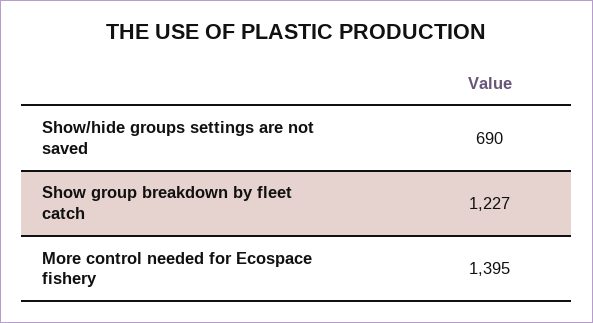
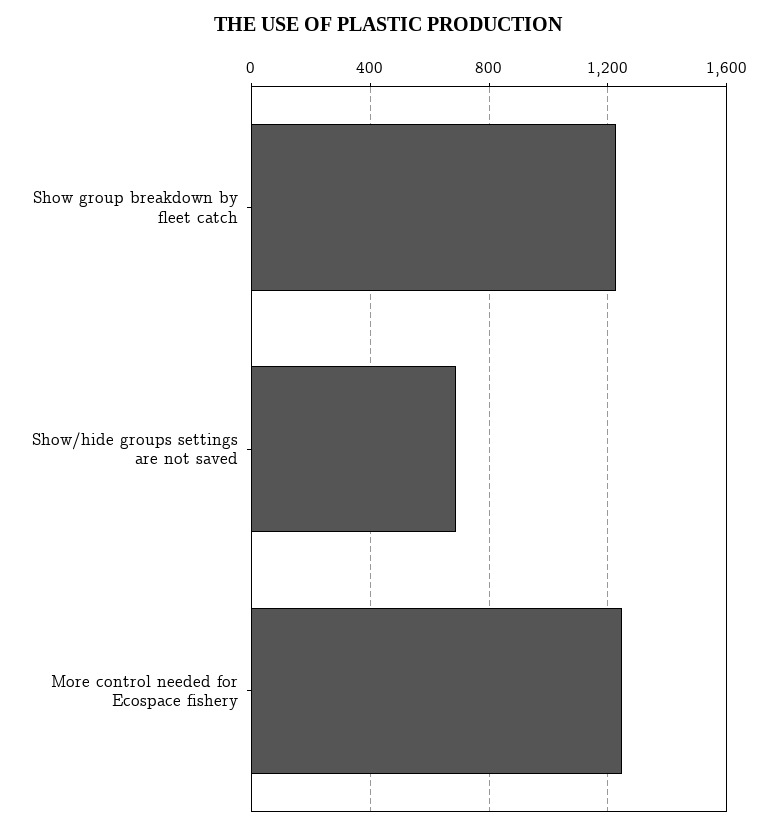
More control needed for Ecospace fishery: 1395 -> 1250

